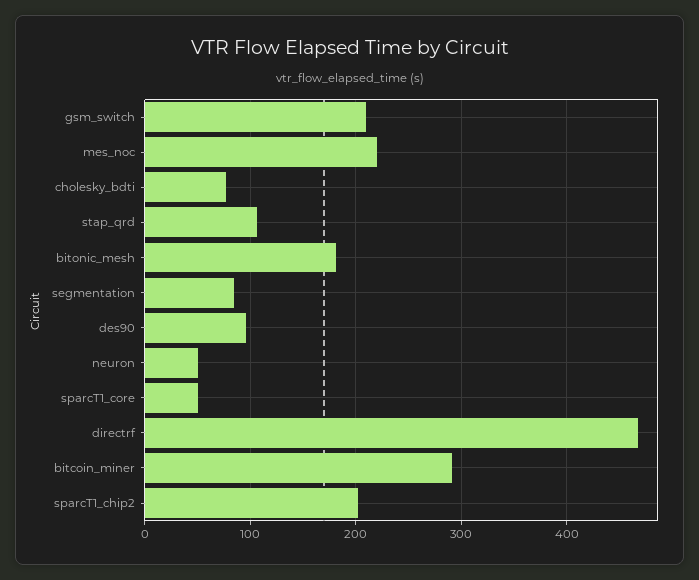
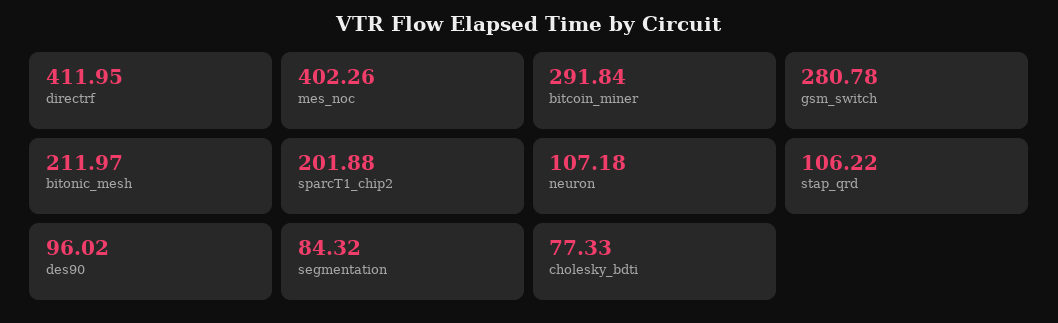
gsm_switch: 210 -> 280.78
mes_noc: 220 -> 402.26
bitonic_mesh: 180 -> 211.97
neuron: 50 -> 107.18
sparcT1_core: 50 -> none
directrf: 470 -> 411.95

